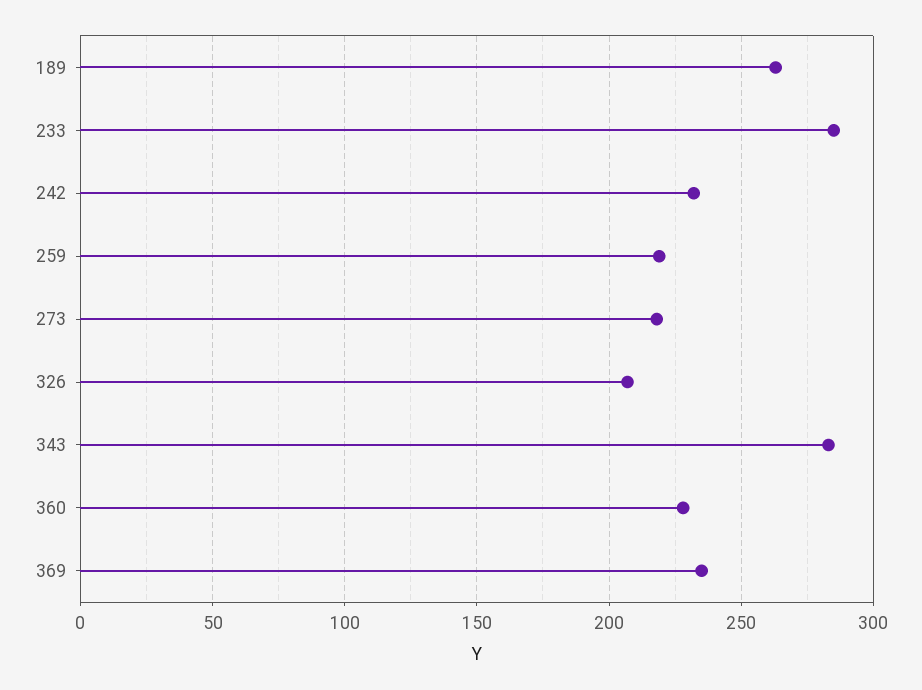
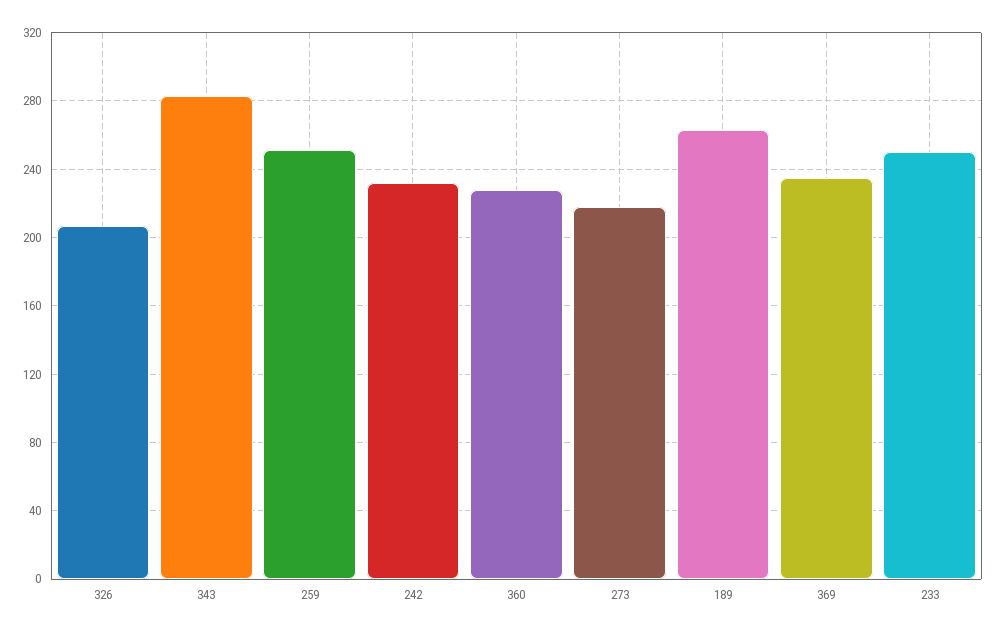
233: 285 -> 250
259: 220 -> 250

